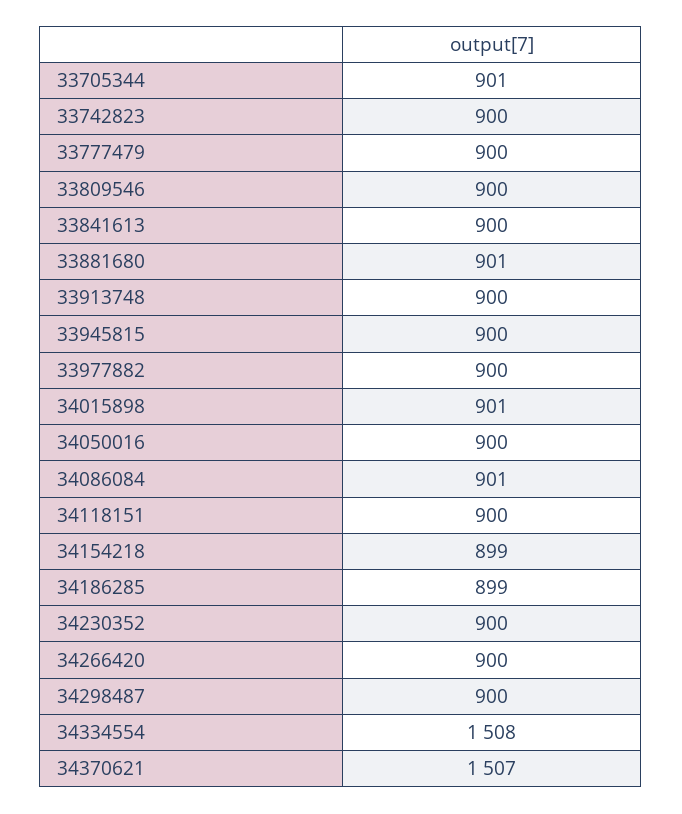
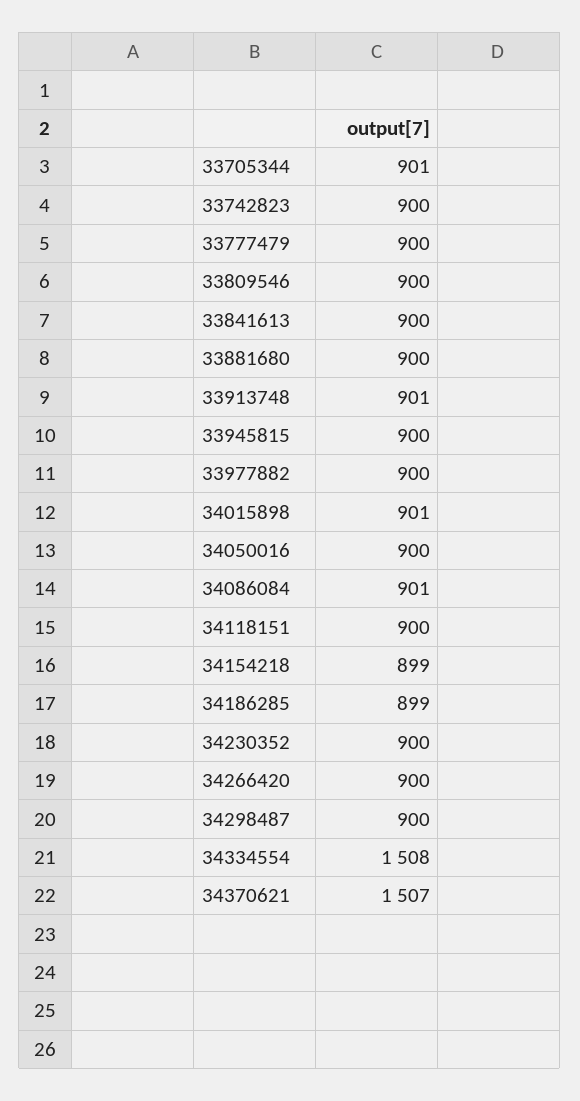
33881680: 901 -> 900
33913748: 900 -> 901

